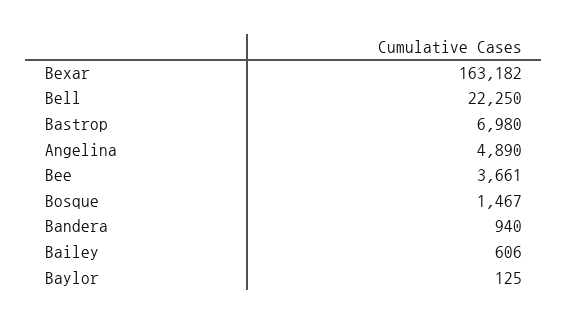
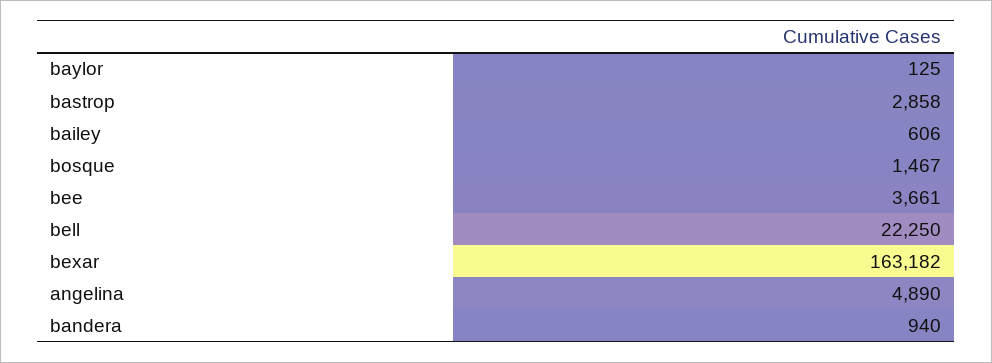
Bastrop: 6980 -> 2858

